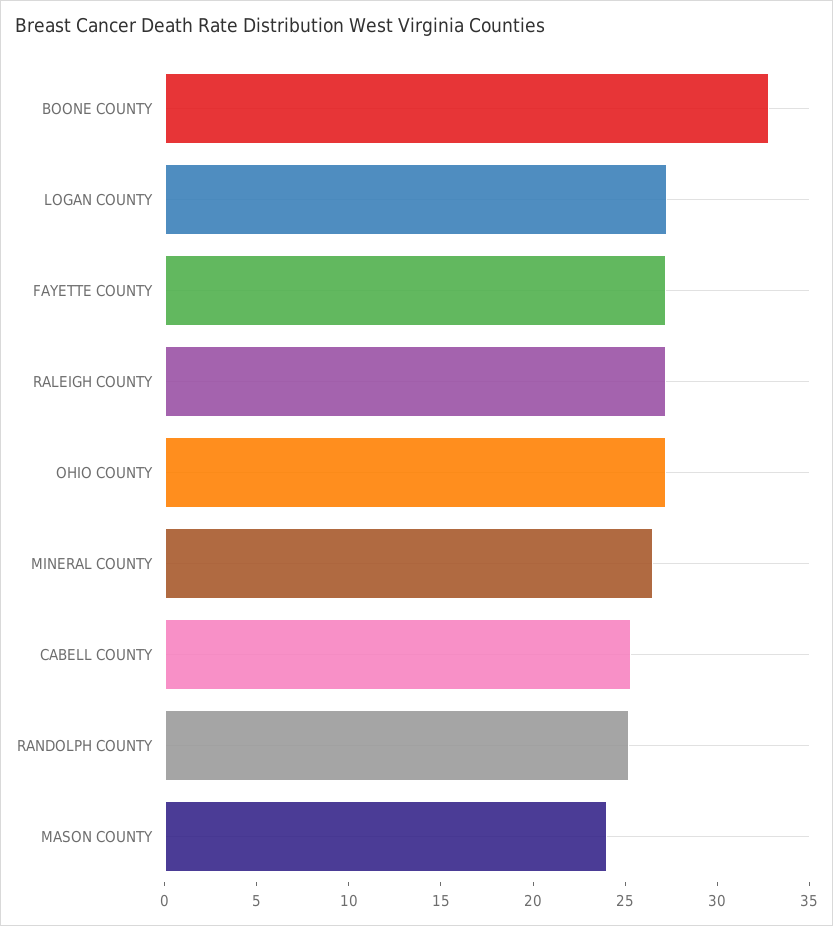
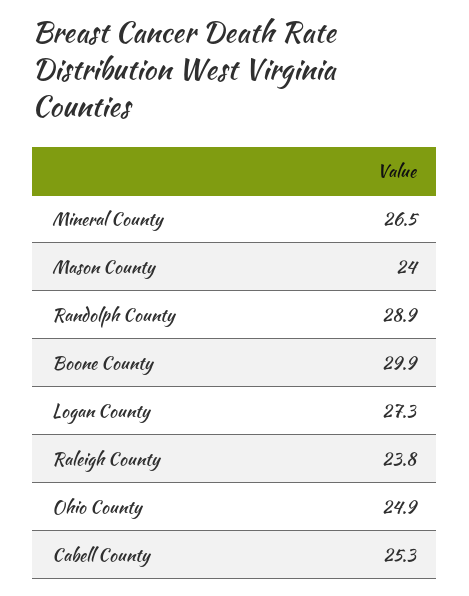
BOONE COUNTY: 33 -> 29.9
FAYETTE COUNTY: 27 -> none
RALEIGH COUNTY: 27 -> 23.8
OHIO COUNTY: 27 -> 24.9
RANDOLPH COUNTY: 25 -> 28.9

